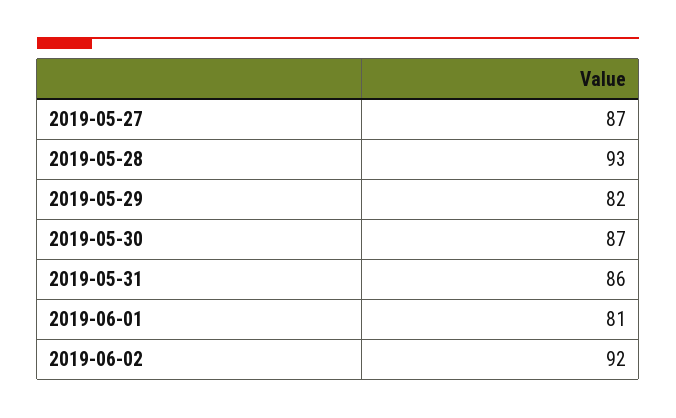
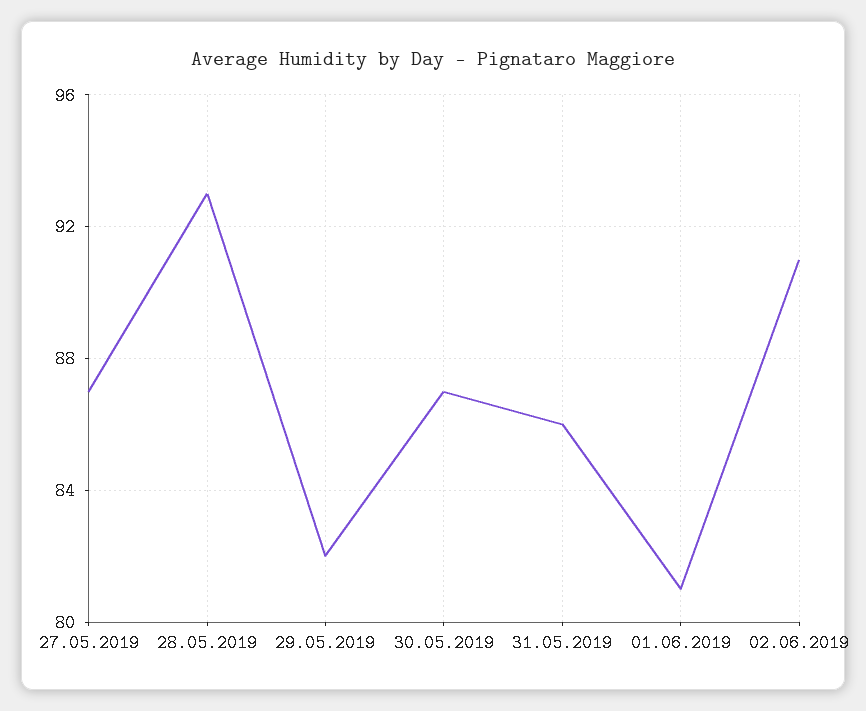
2019-06-02: 92 -> 91

